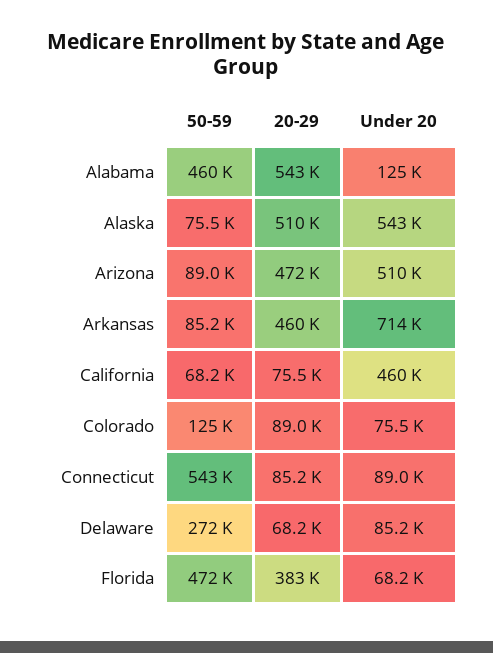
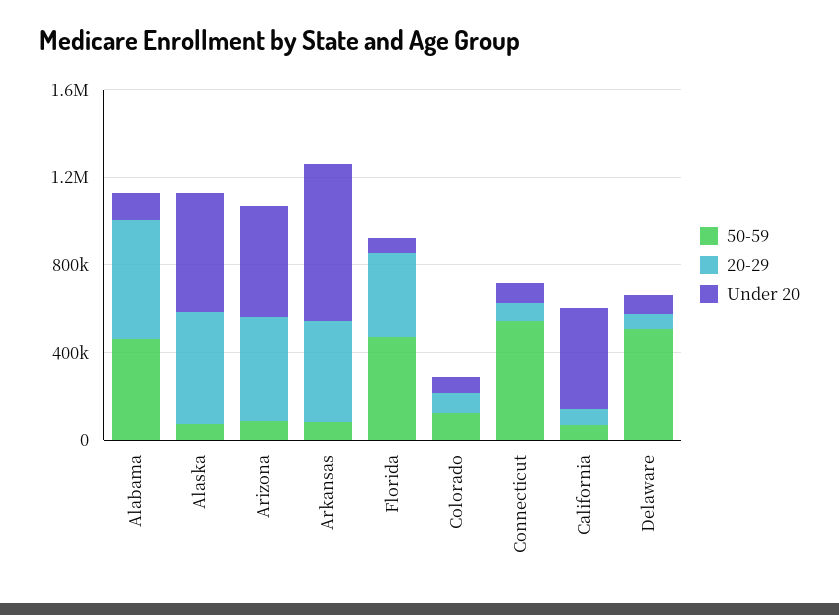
50-59, Delaware: 272000 -> 500000

